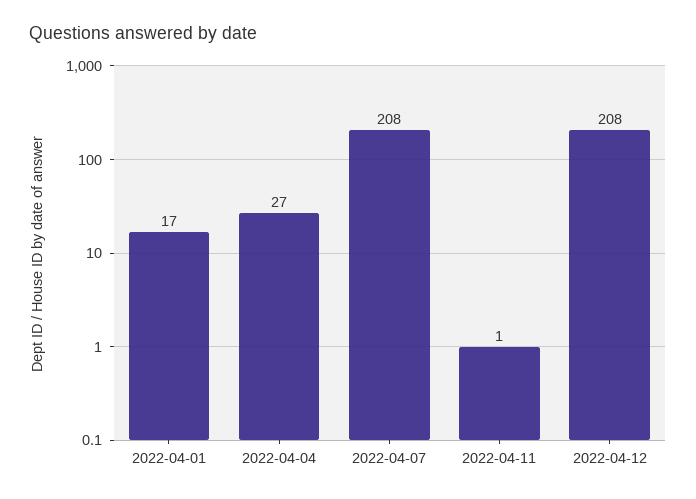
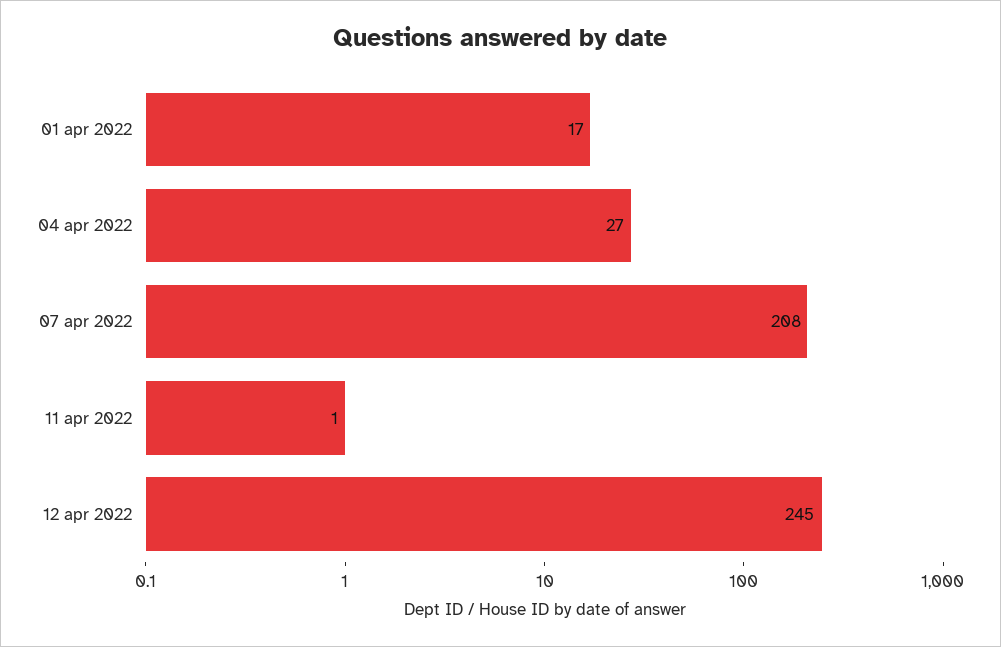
2022-04-12: 208 -> 245

